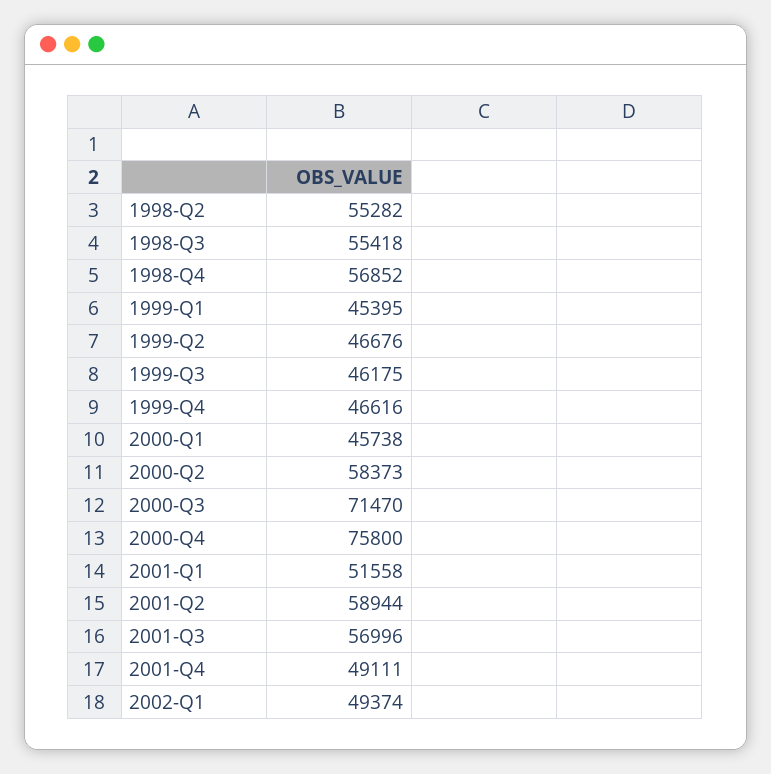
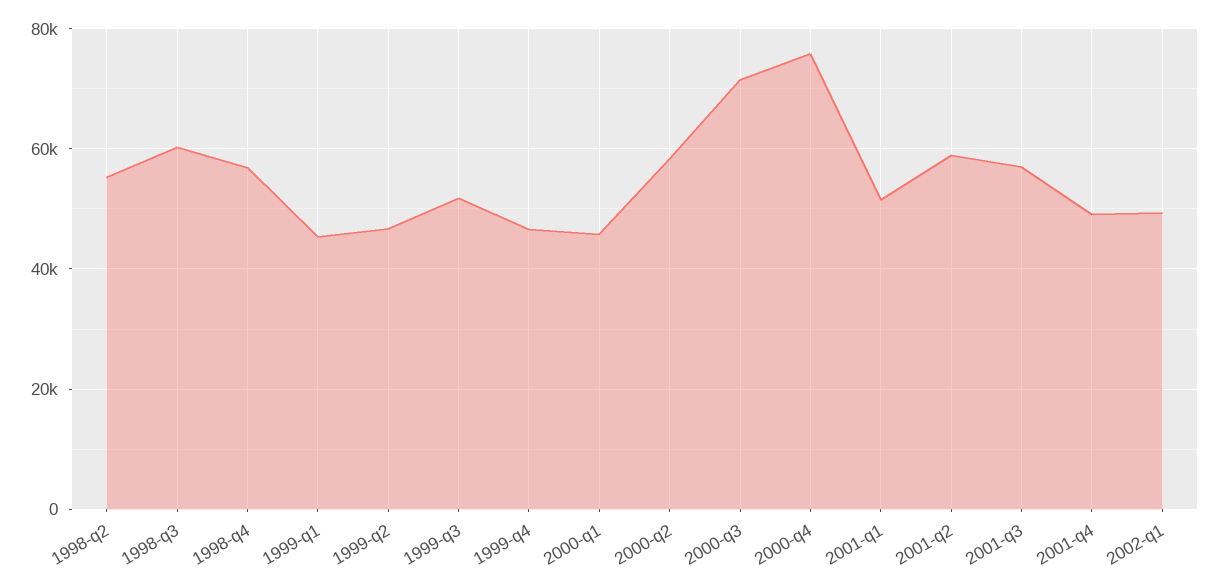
1998-Q3: 55418 -> 60000
1999-Q3: 46175 -> 52000

